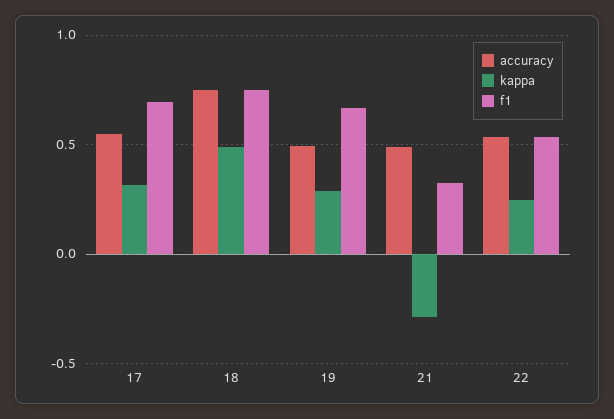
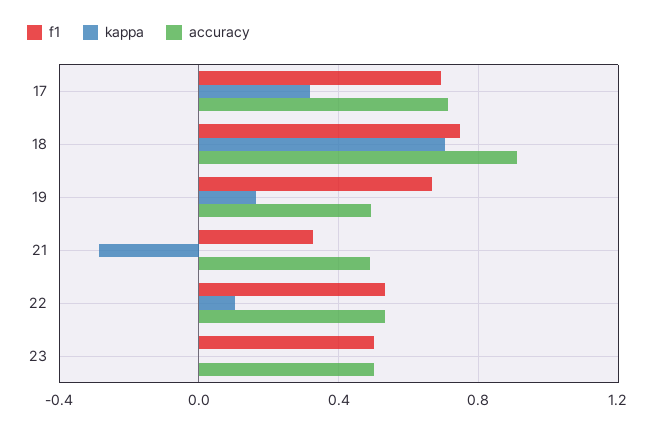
accuracy, 17: 0.55 -> 0.7
accuracy, 18: 0.75 -> 0.9
kappa, 18: 0.5 -> 0.7
kappa, 19: 0.3 -> 0.15
kappa, 22: 0.25 -> 0.1
f1, 23: none -> 0.5
kappa, 23: none -> 0
accuracy, 23: none -> 0.5

